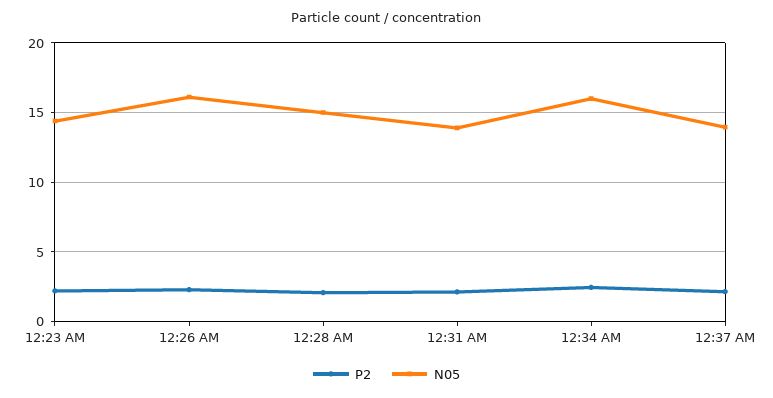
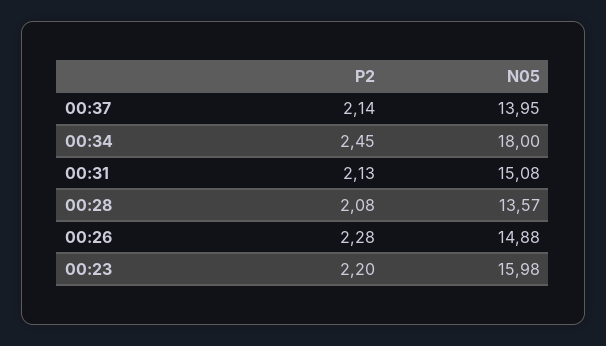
N05, 12:23 AM: 14.5 -> 15.98
N05, 12:26 AM: 16 -> 14.88
N05, 12:28 AM: 15 -> 13.57
N05, 12:31 AM: 14 -> 15.08
N05, 12:34 AM: 16 -> 18

